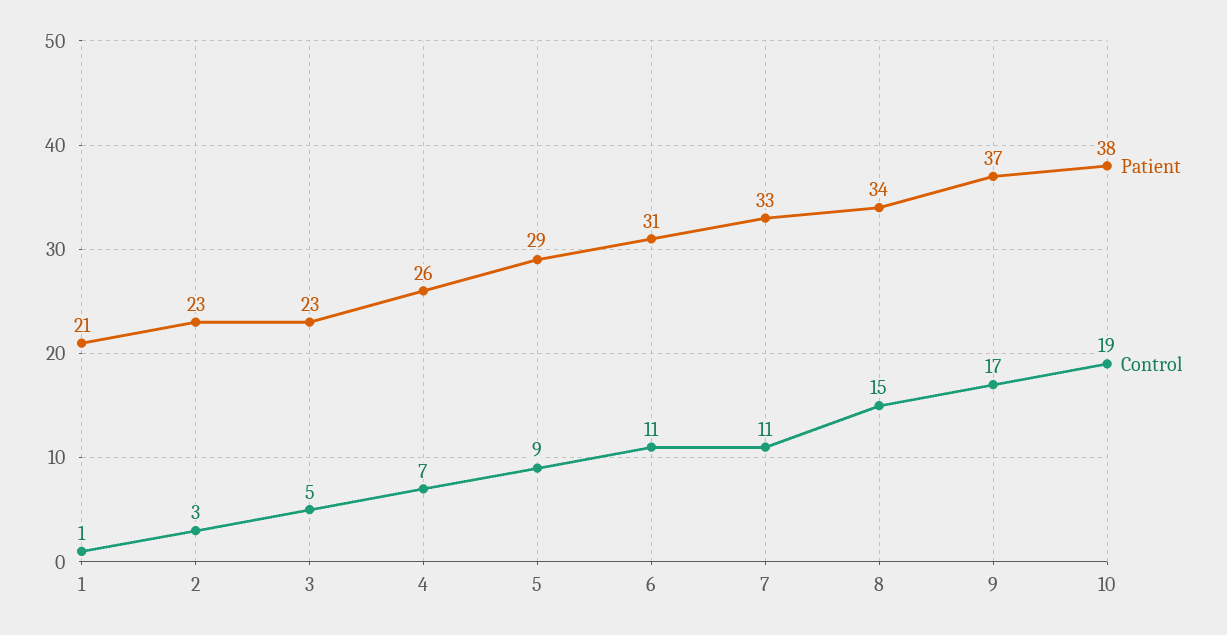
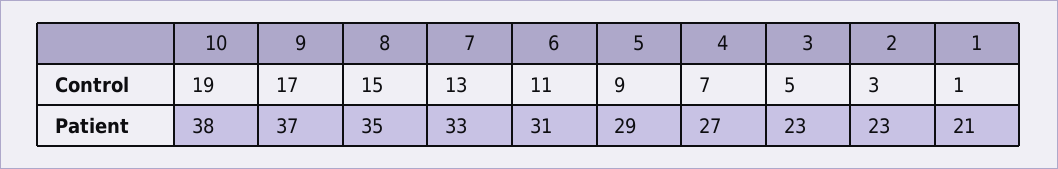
Patient, 4: 26 -> 27
Control, 7: 11 -> 13
Patient, 8: 34 -> 35

